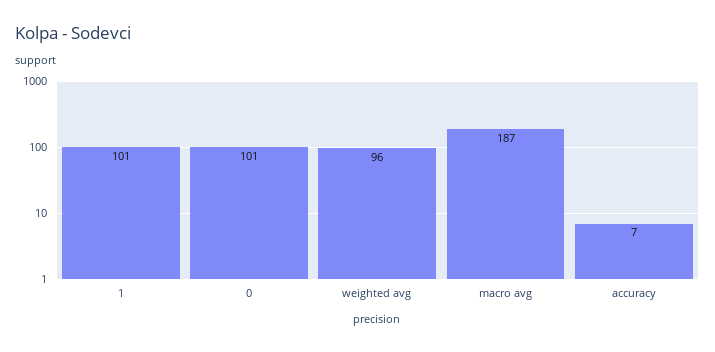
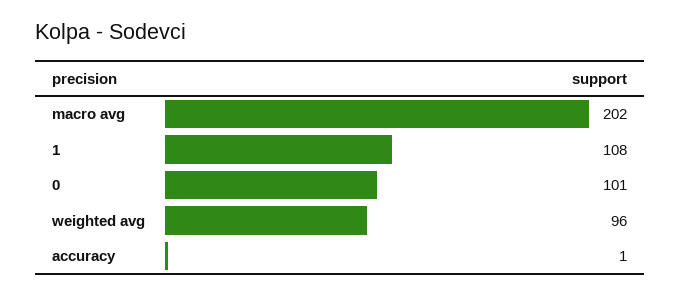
1: 101 -> 108
macro avg: 187 -> 202
accuracy: 7 -> 1

